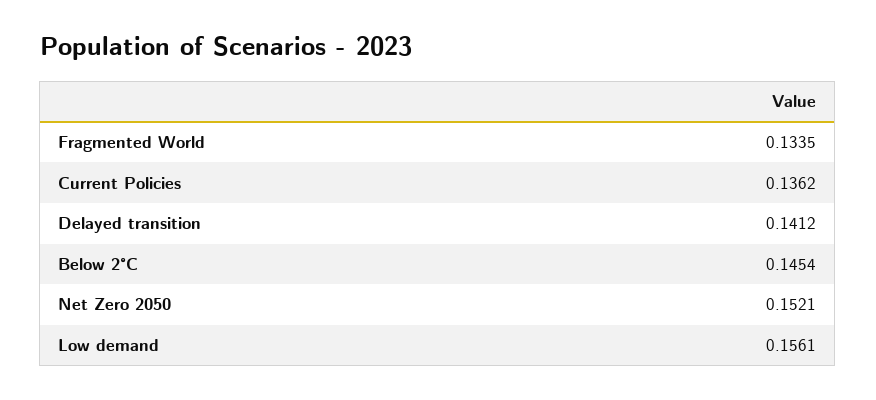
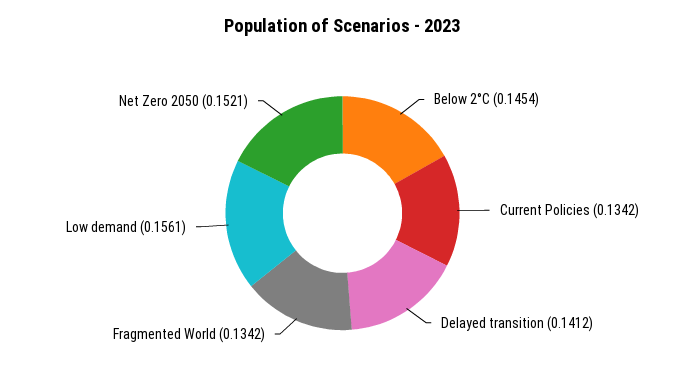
Fragmented World: 0.1335 -> 0.1342
Current Policies: 0.1362 -> 0.1342

